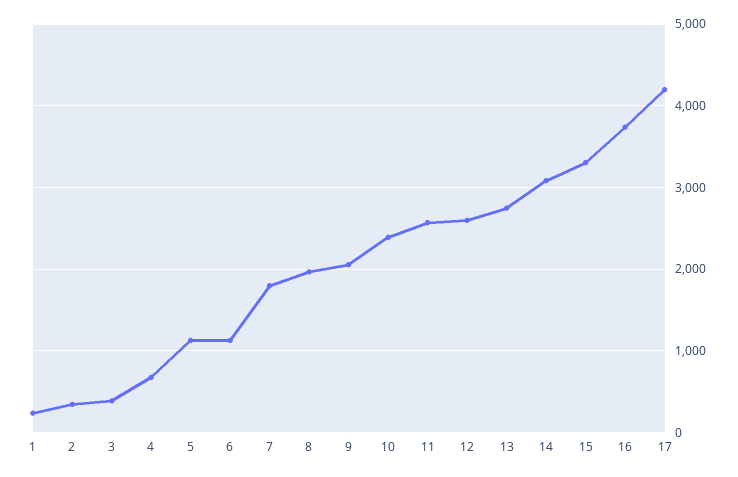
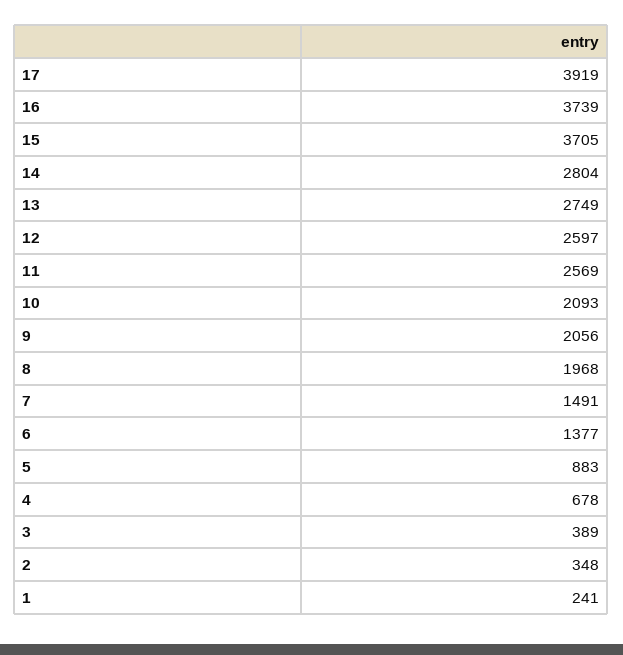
5: 1100 -> 883
6: 1100 -> 1377
7: 1800 -> 1491
10: 2400 -> 2093
14: 3100 -> 2804
15: 3300 -> 3705
17: 4200 -> 3919

